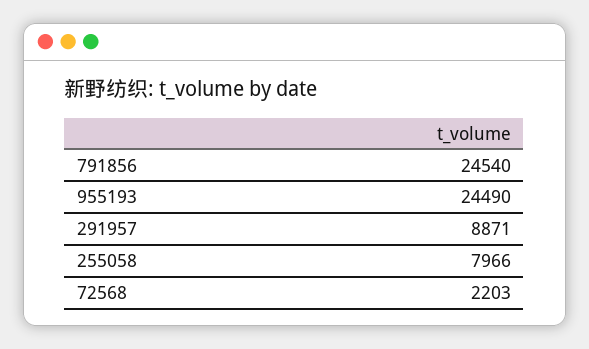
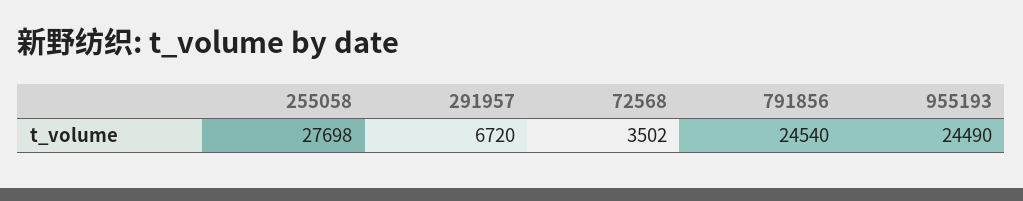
291957: 8871 -> 6720
255058: 7966 -> 27698
72568: 2203 -> 3502

